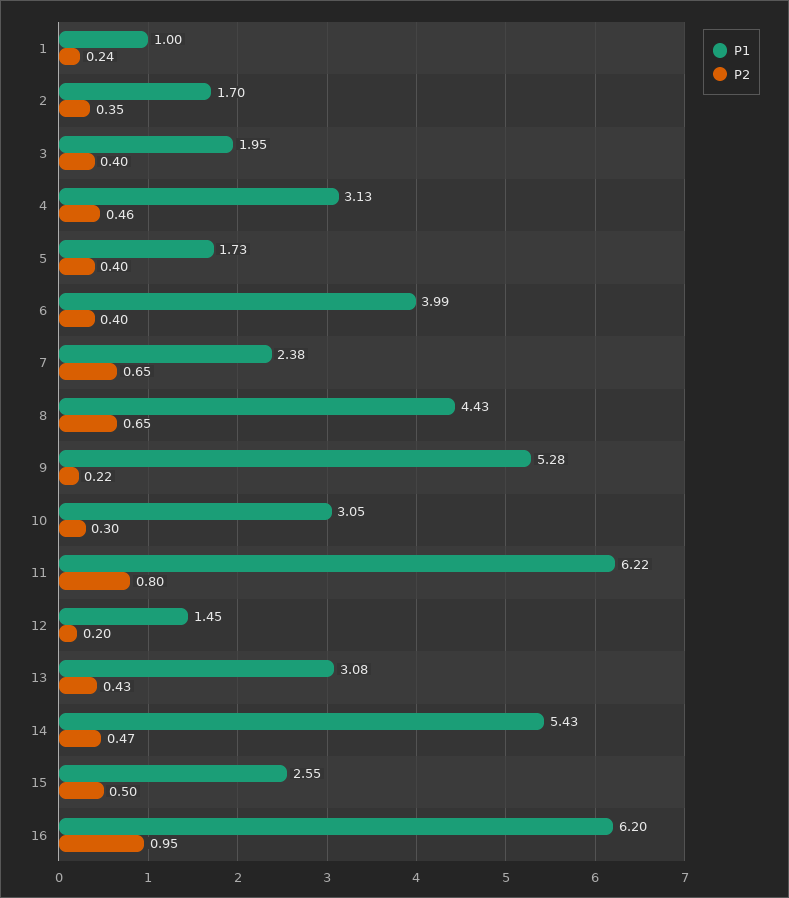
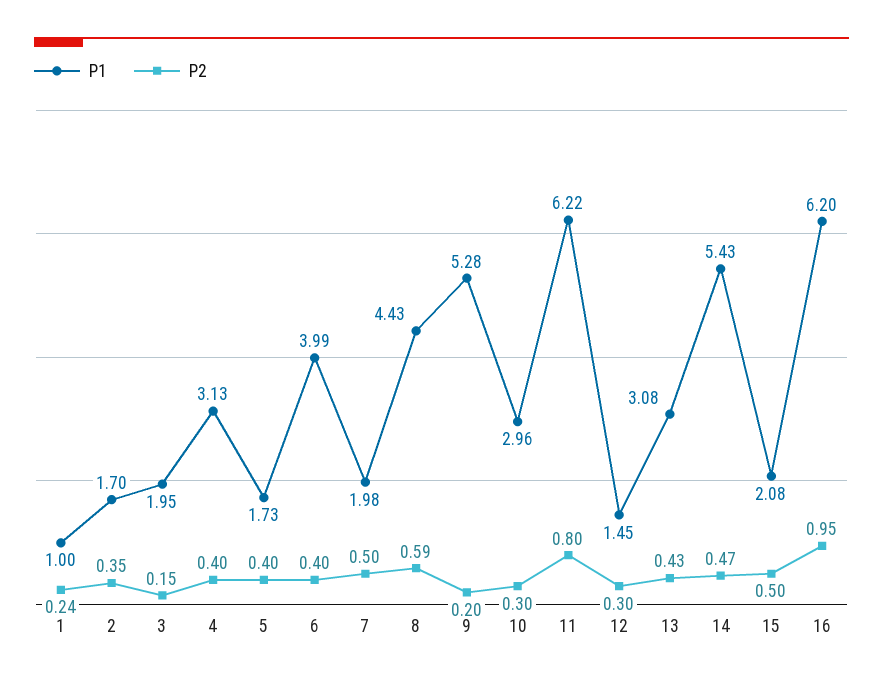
P2, 3: 0.4 -> 0.15
P2, 4: 0.46 -> 0.4
P1, 7: 2.38 -> 1.98
P2, 7: 0.65 -> 0.5
P2, 8: 0.65 -> 0.59
P2, 9: 0.22 -> 0.2
P1, 10: 3.05 -> 2.96
P2, 12: 0.2 -> 0.3
P1, 15: 2.55 -> 2.08

